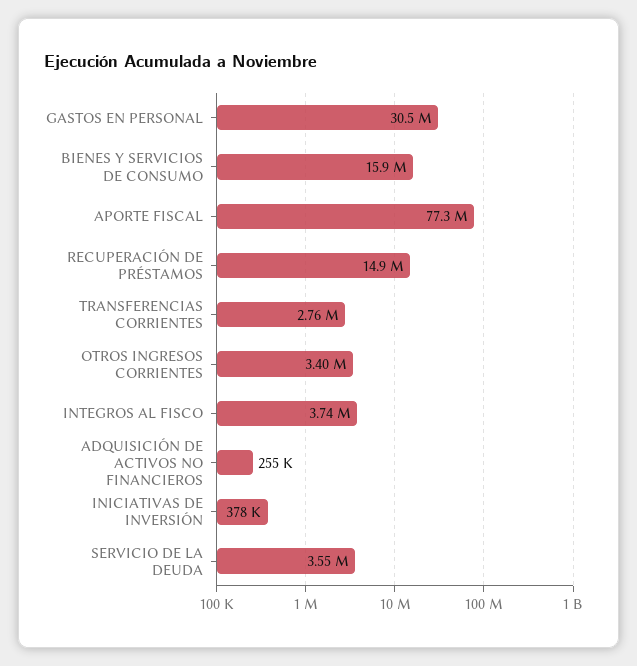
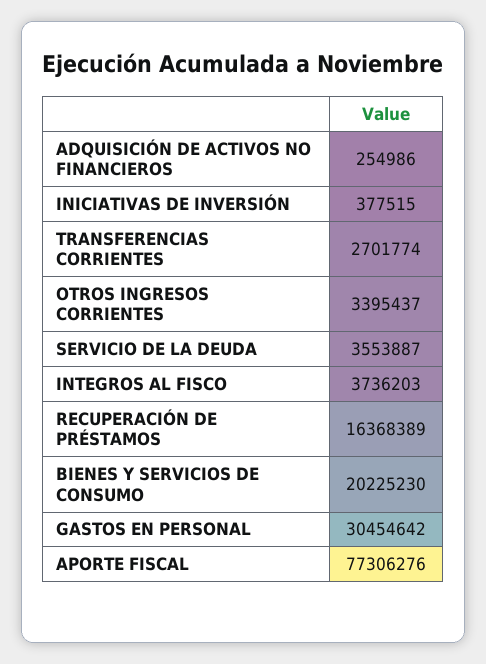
BIENES Y SERVICIOS DE CONSUMO: 15900000 -> 20225230
RECUPERACIÓN DE PRÉSTAMOS: 14900000 -> 16368389
TRANSFERENCIAS CORRIENTES: 2760000 -> 2701774

